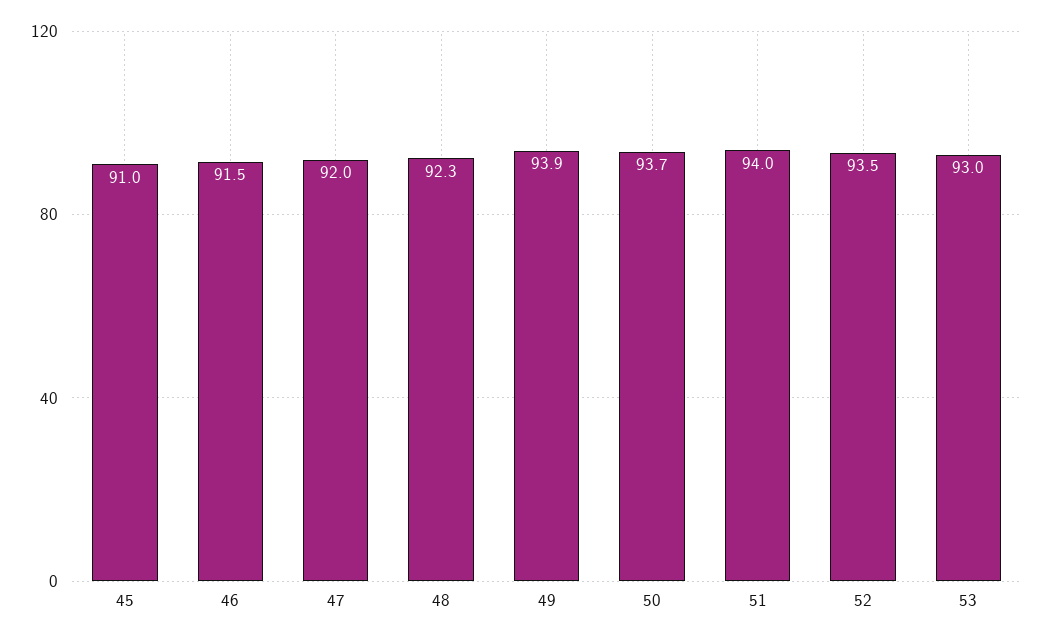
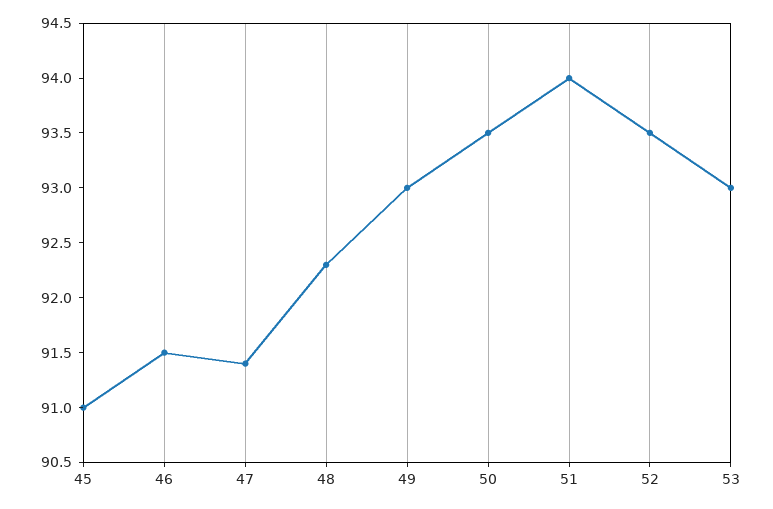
47: 92 -> 91.4
49: 93.9 -> 93
50: 93.7 -> 93.5

